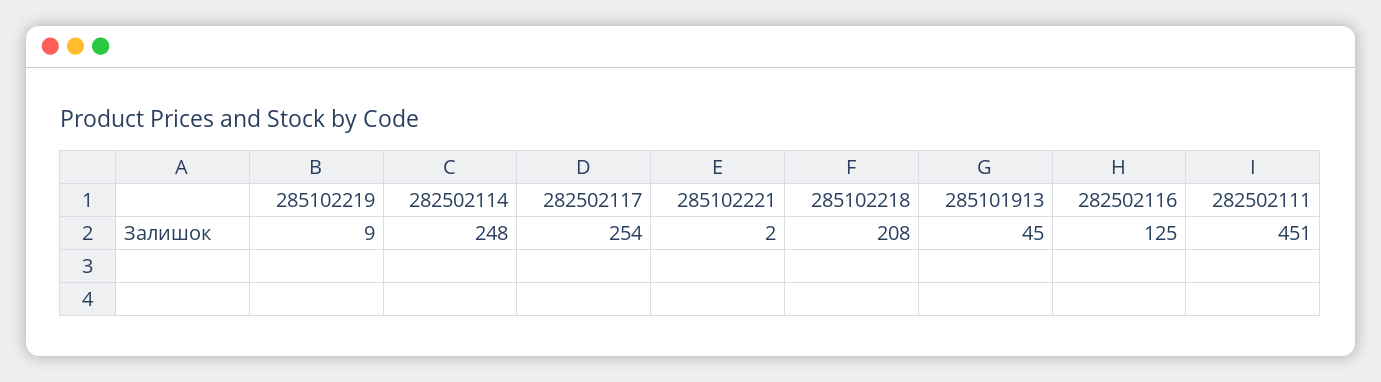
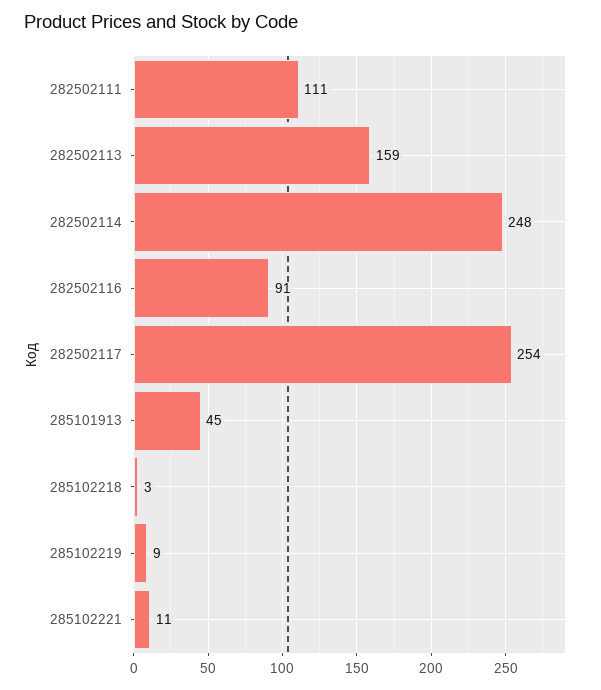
285102221: 2 -> 11
285102218: 208 -> 3
282502116: 125 -> 91
282502111: 451 -> 111
282502113: none -> 159

